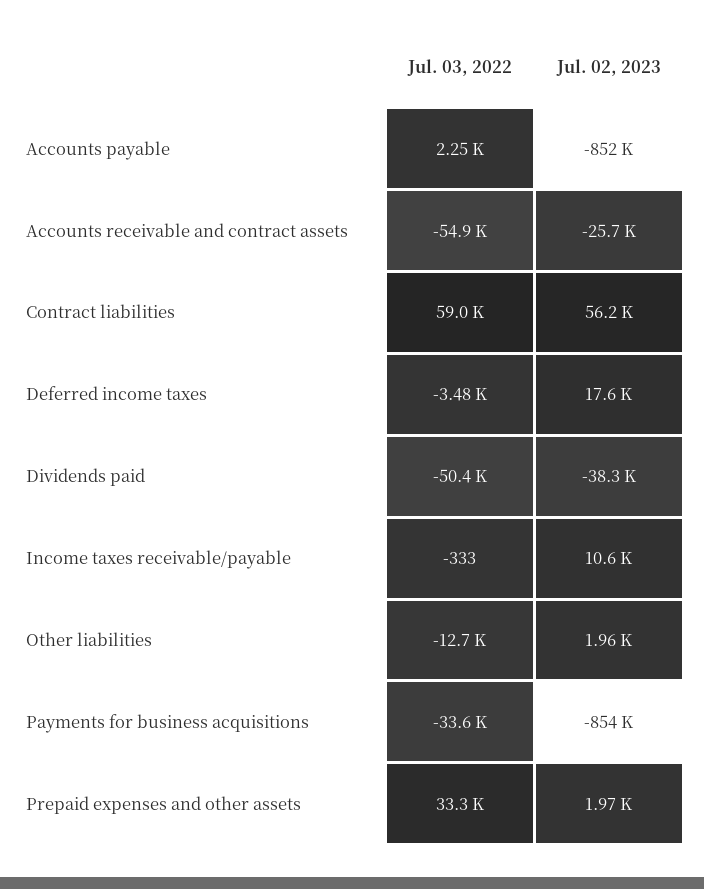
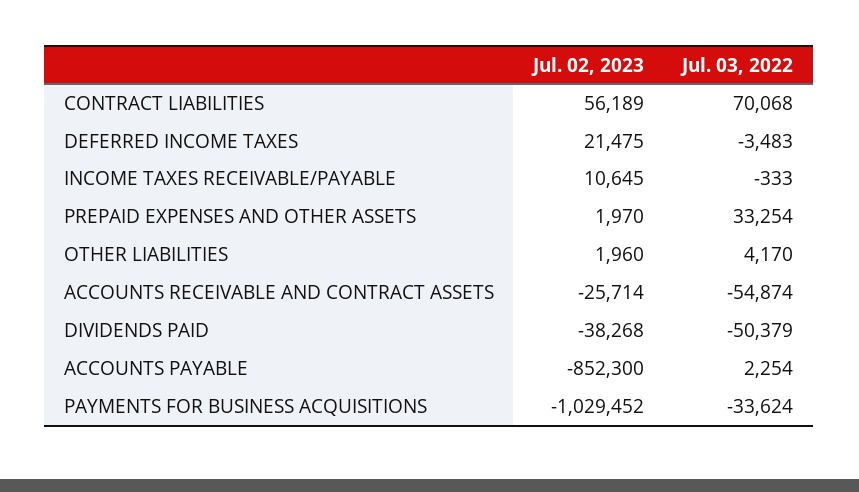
Jul. 03, 2022, Contract liabilities: 59000 -> 70068
Jul. 02, 2023, Deferred income taxes: 17600 -> 21475
Jul. 03, 2022, Other liabilities: -12700 -> 4170
Jul. 02, 2023, Payments for business acquisitions: -854000 -> -1029452

